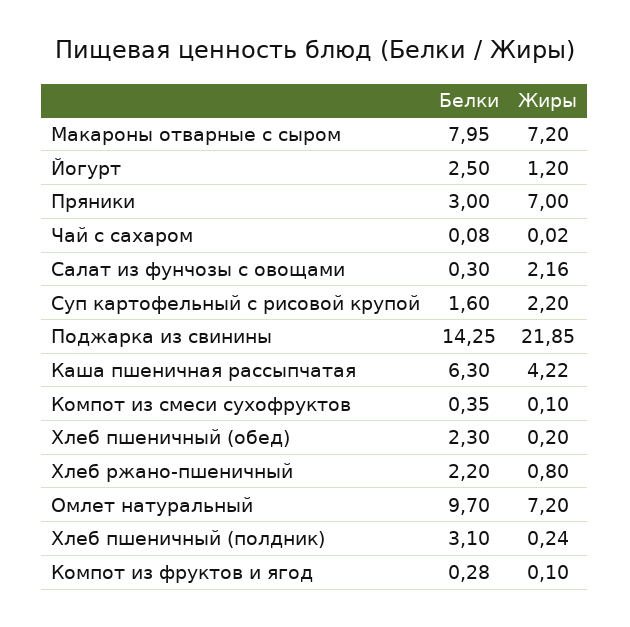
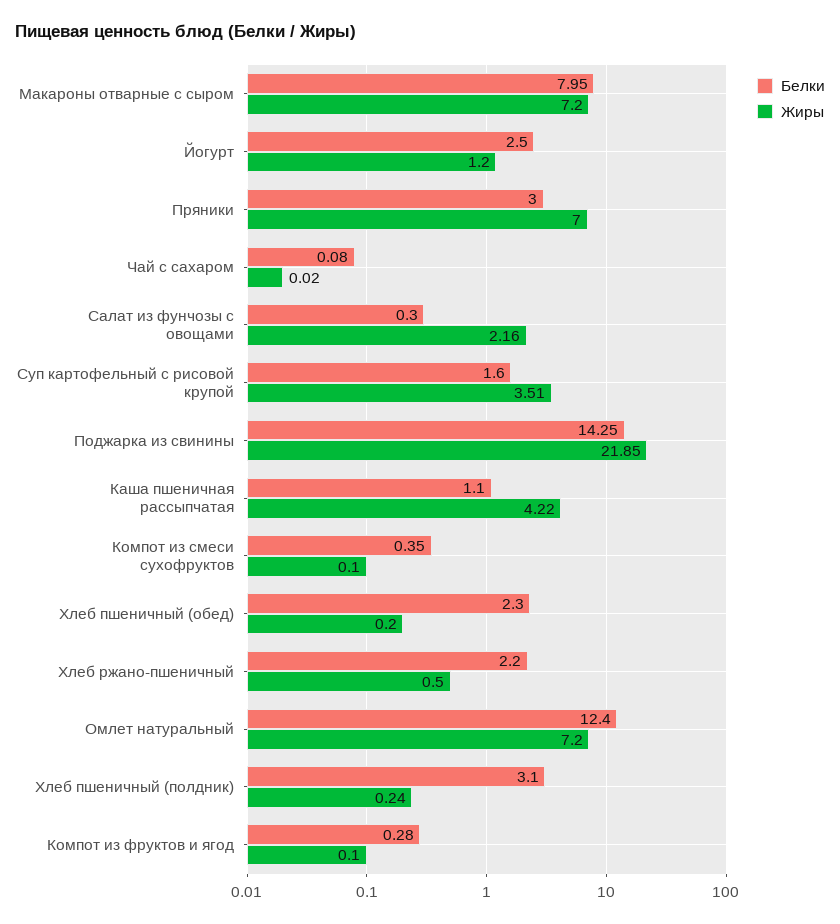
Жиры, Суп картофельный с рисовой крупой: 2.2 -> 3.51
Белки, Каша пшеничная рассыпчатая: 6.3 -> 1.1
Жиры, Хлеб ржано-пшеничный: 0.8 -> 0.5
Белки, Омлет натуральный: 9.7 -> 12.4

